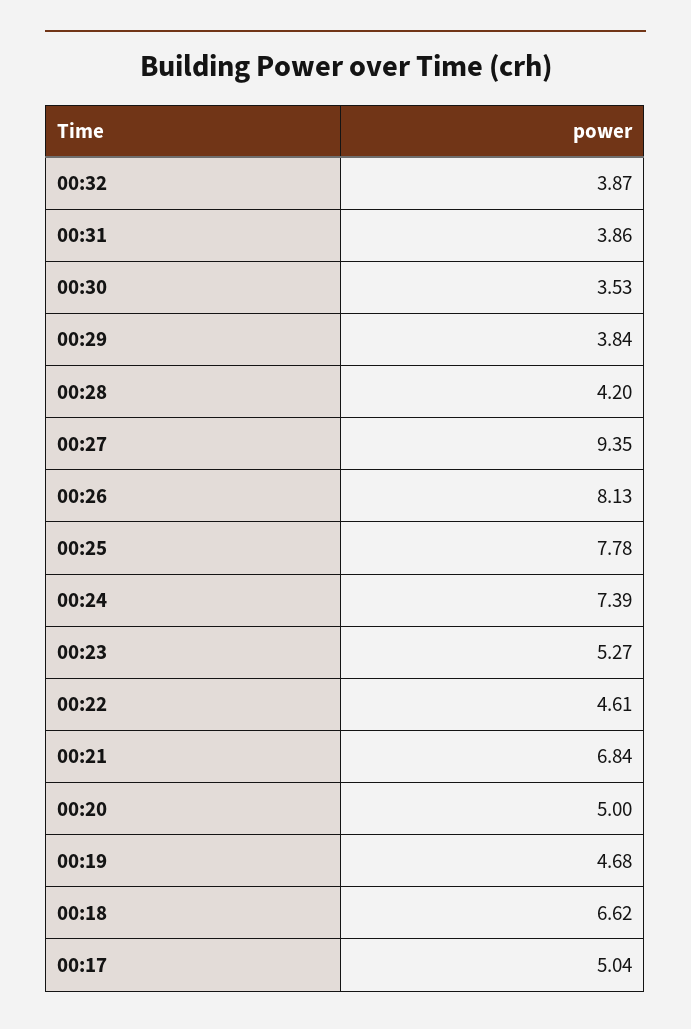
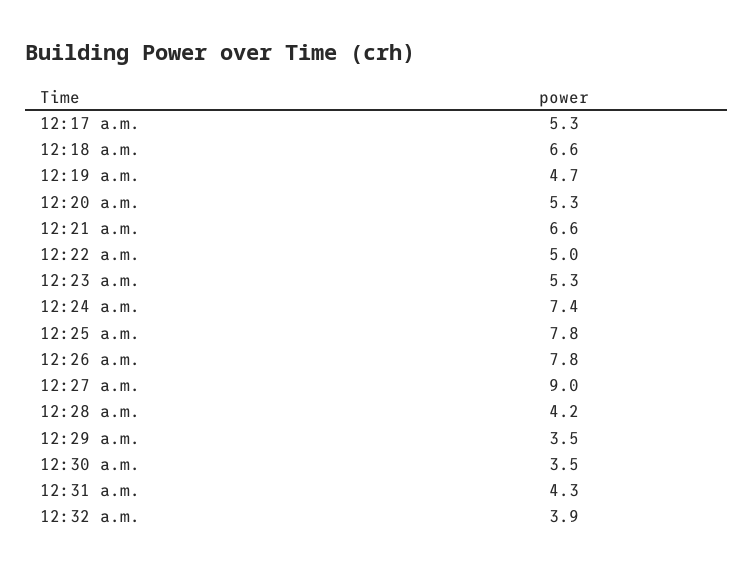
00:31: 3.86 -> 4.3
00:29: 3.84 -> 3.5
00:27: 9.35 -> 9
00:26: 8.13 -> 7.8
00:22: 4.61 -> 5
00:21: 6.84 -> 6.6
00:20: 5 -> 5.3
00:17: 5.04 -> 5.3

